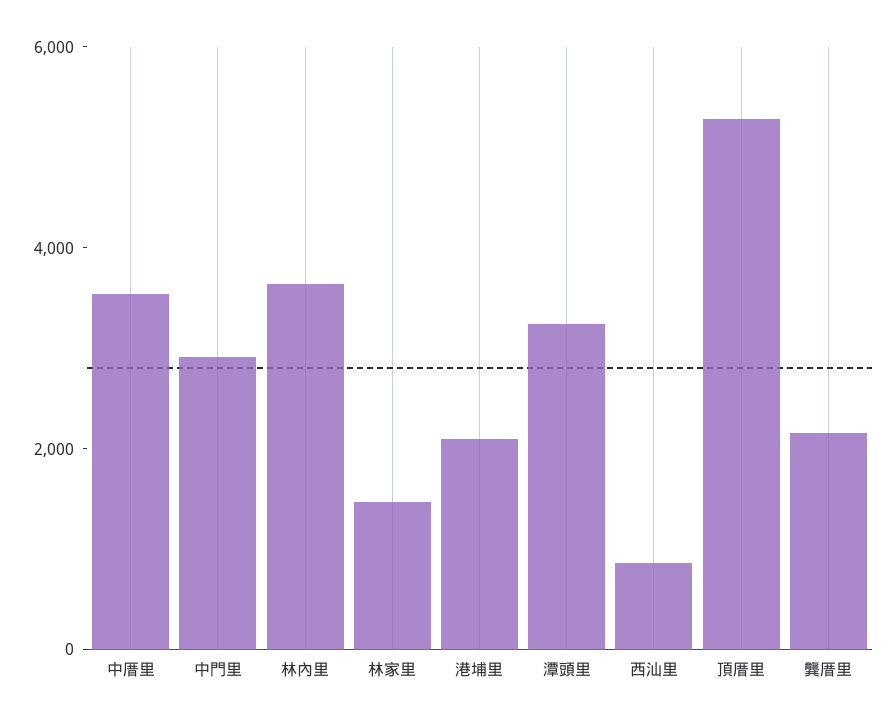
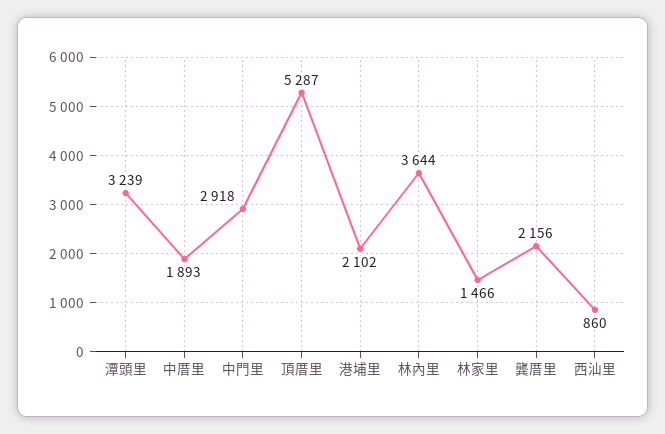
中厝里: 3500 -> 1893

